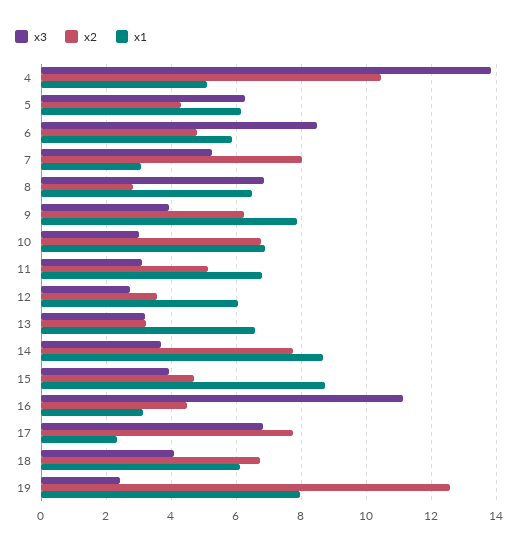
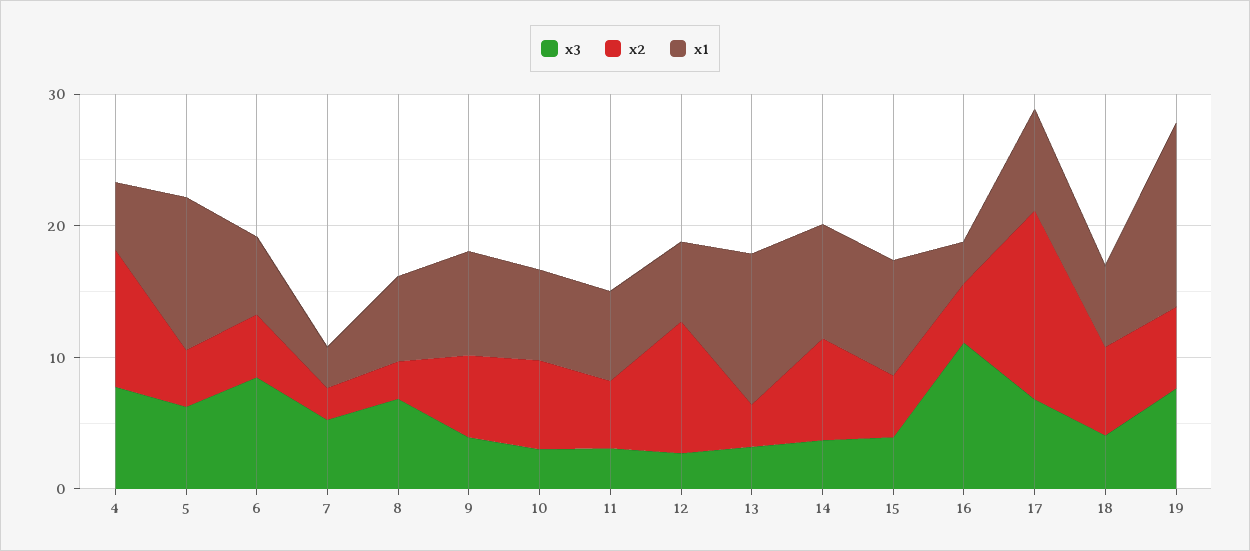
x3, 4: 13.8 -> 8
x1, 5: 6.2 -> 12
x2, 7: 8 -> 2
x2, 12: 3.6 -> 10
x1, 13: 6.6 -> 12
x2, 17: 7.8 -> 14
x1, 17: 2.4 -> 8
x3, 19: 2.4 -> 8
x2, 19: 12.6 -> 6
x1, 19: 8 -> 14

